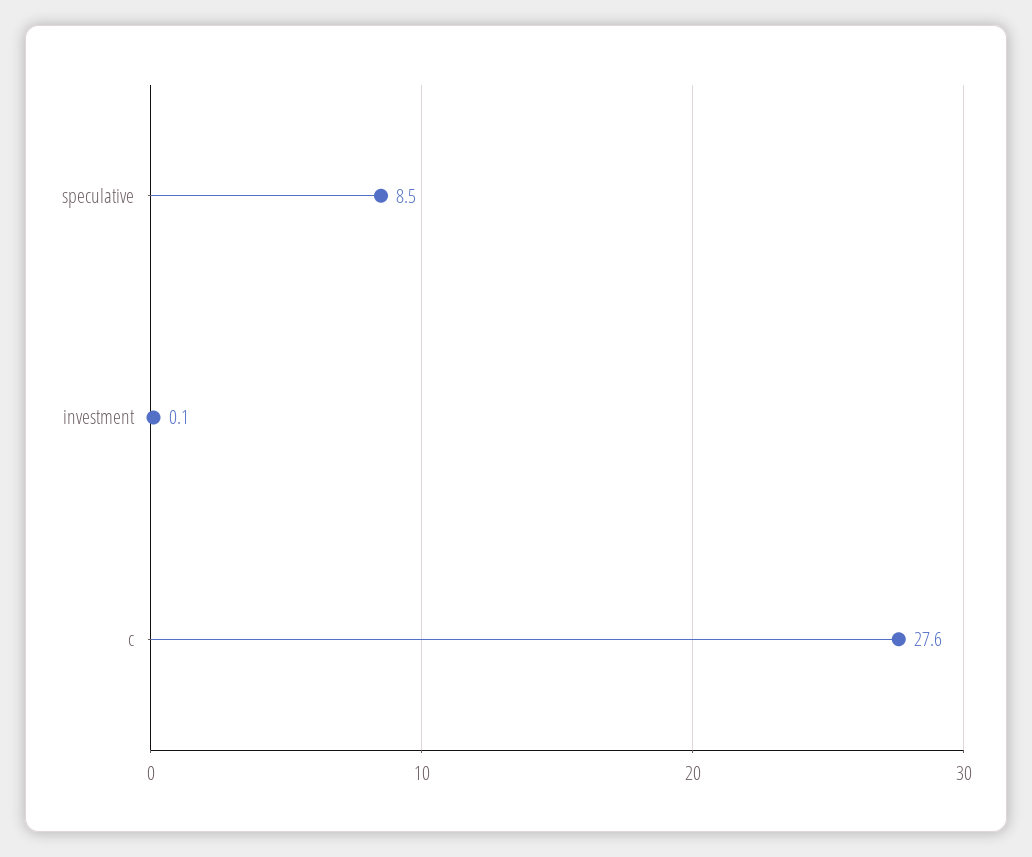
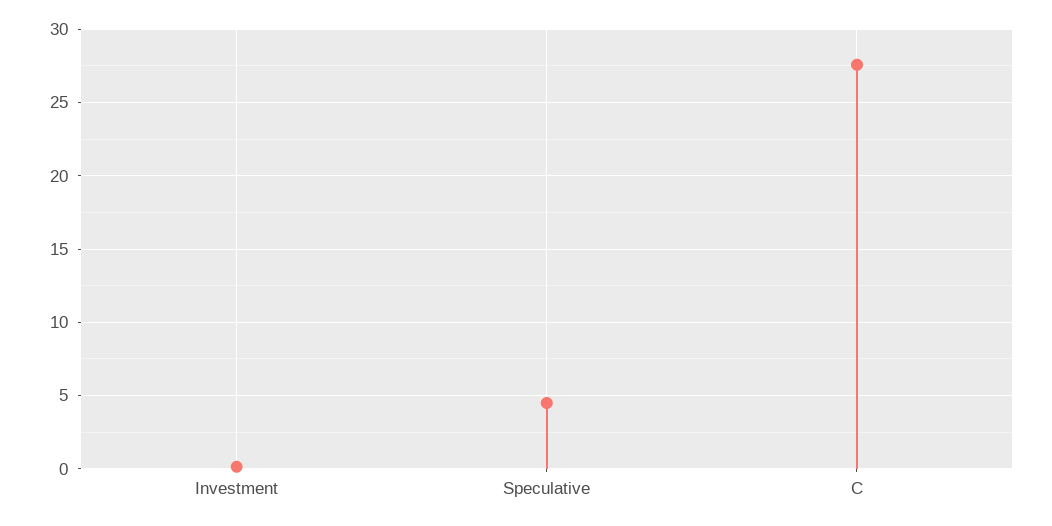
speculative: 8.5 -> 4.5

